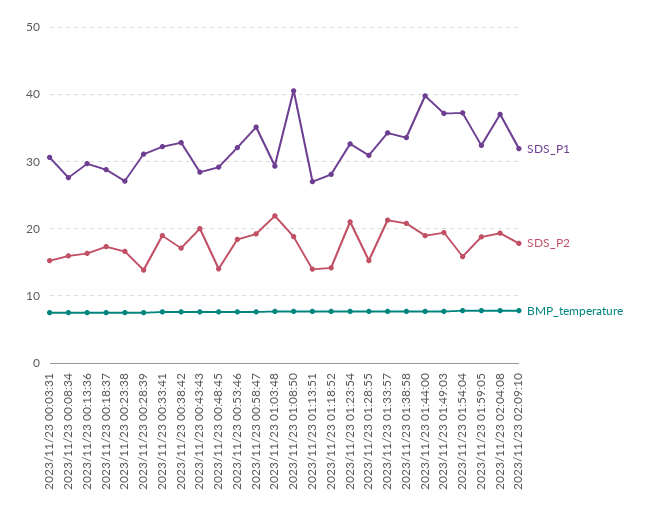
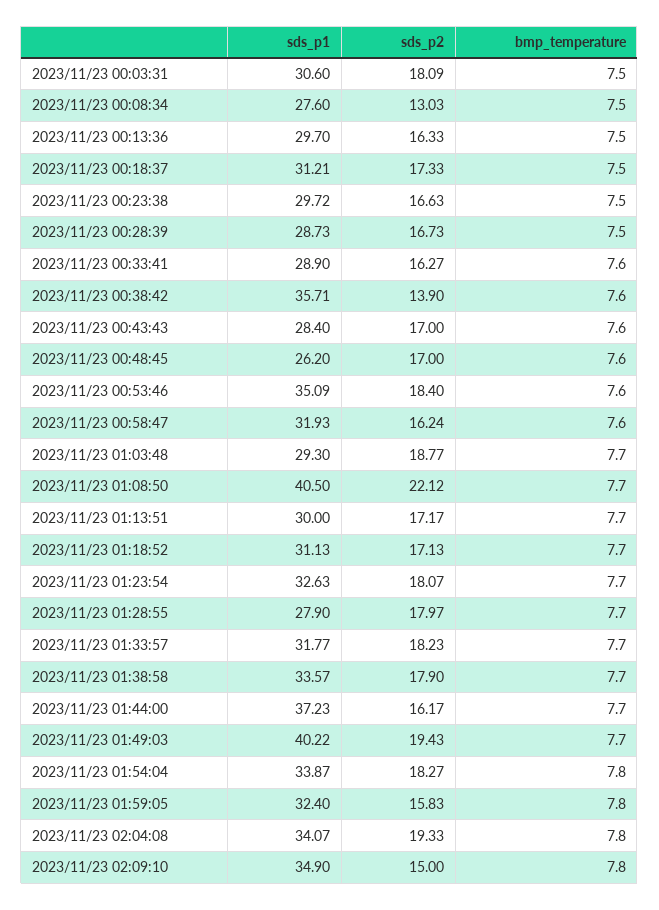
SDS_P2, 2023/11/23 00:03:31: 15 -> 18.09
SDS_P2, 2023/11/23 00:08:34: 16 -> 13.03
SDS_P1, 2023/11/23 00:18:37: 29 -> 31.21
SDS_P1, 2023/11/23 00:23:38: 27 -> 29.72
SDS_P1, 2023/11/23 00:28:39: 31 -> 28.73
SDS_P2, 2023/11/23 00:28:39: 14 -> 16.73
SDS_P1, 2023/11/23 00:33:41: 32 -> 28.9
SDS_P2, 2023/11/23 00:33:41: 19 -> 16.27
SDS_P1, 2023/11/23 00:38:42: 33 -> 35.71
SDS_P2, 2023/11/23 00:38:42: 17 -> 13.9
SDS_P2, 2023/11/23 00:43:43: 20 -> 17
SDS_P1, 2023/11/23 00:48:45: 29 -> 26.2
SDS_P2, 2023/11/23 00:48:45: 14 -> 17
SDS_P1, 2023/11/23 00:53:46: 32 -> 35.09
SDS_P1, 2023/11/23 00:58:47: 35 -> 31.93
SDS_P2, 2023/11/23 00:58:47: 19 -> 16.24
SDS_P2, 2023/11/23 01:03:48: 22 -> 18.77
SDS_P2, 2023/11/23 01:08:50: 19 -> 22.12
SDS_P1, 2023/11/23 01:13:51: 27 -> 30
SDS_P2, 2023/11/23 01:13:51: 14 -> 17.17
SDS_P1, 2023/11/23 01:18:52: 28 -> 31.13
SDS_P2, 2023/11/23 01:18:52: 14 -> 17.13
SDS_P2, 2023/11/23 01:23:54: 21 -> 18.07
SDS_P1, 2023/11/23 01:28:55: 31 -> 27.9
SDS_P2, 2023/11/23 01:28:55: 15 -> 17.97
SDS_P1, 2023/11/23 01:33:57: 34 -> 31.77
SDS_P2, 2023/11/23 01:33:57: 21 -> 18.23
SDS_P2, 2023/11/23 01:38:58: 21 -> 17.9
SDS_P1, 2023/11/23 01:44:00: 40 -> 37.23
SDS_P2, 2023/11/23 01:44:00: 19 -> 16.17
SDS_P1, 2023/11/23 01:49:03: 37 -> 40.22
SDS_P1, 2023/11/23 01:54:04: 37 -> 33.87
SDS_P2, 2023/11/23 01:54:04: 16 -> 18.27
SDS_P2, 2023/11/23 01:59:05: 19 -> 15.83
SDS_P1, 2023/11/23 02:04:08: 37 -> 34.07
SDS_P1, 2023/11/23 02:09:10: 32 -> 34.9
SDS_P2, 2023/11/23 02:09:10: 18 -> 15

